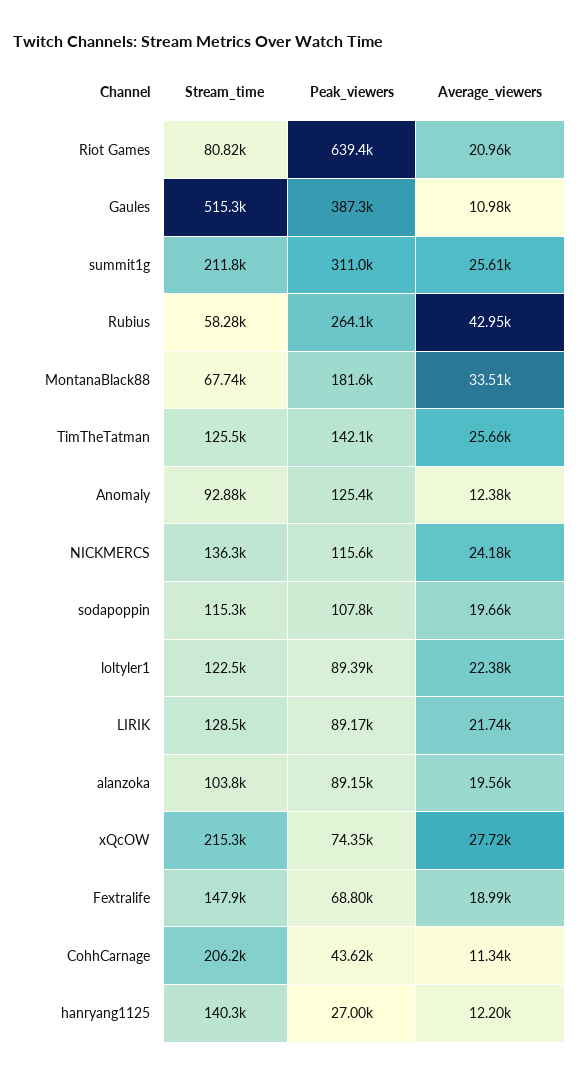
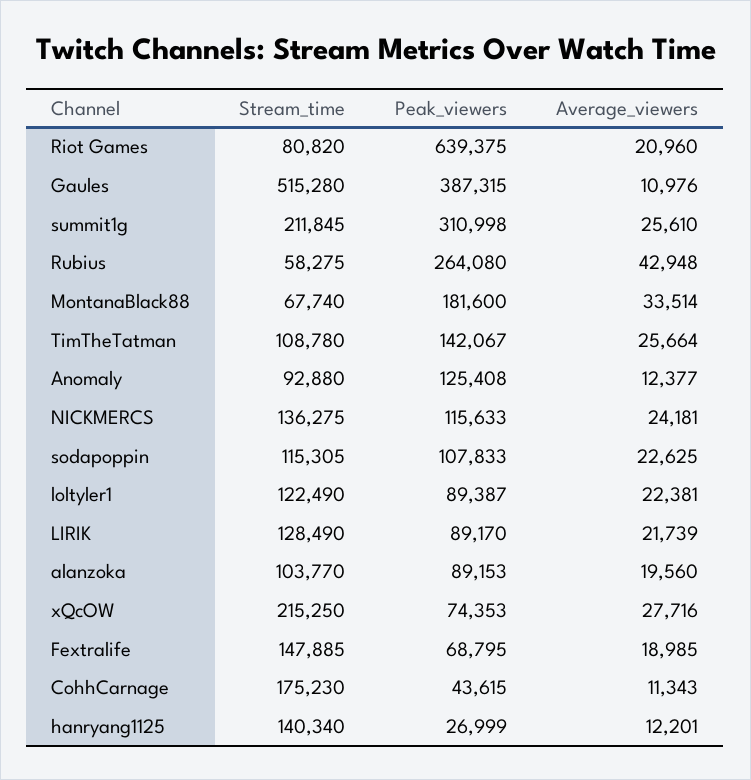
Stream_time, TimTheTatman: 125500 -> 108780
Average_viewers, sodapoppin: 19660 -> 22625
Stream_time, CohhCarnage: 206200 -> 175230

